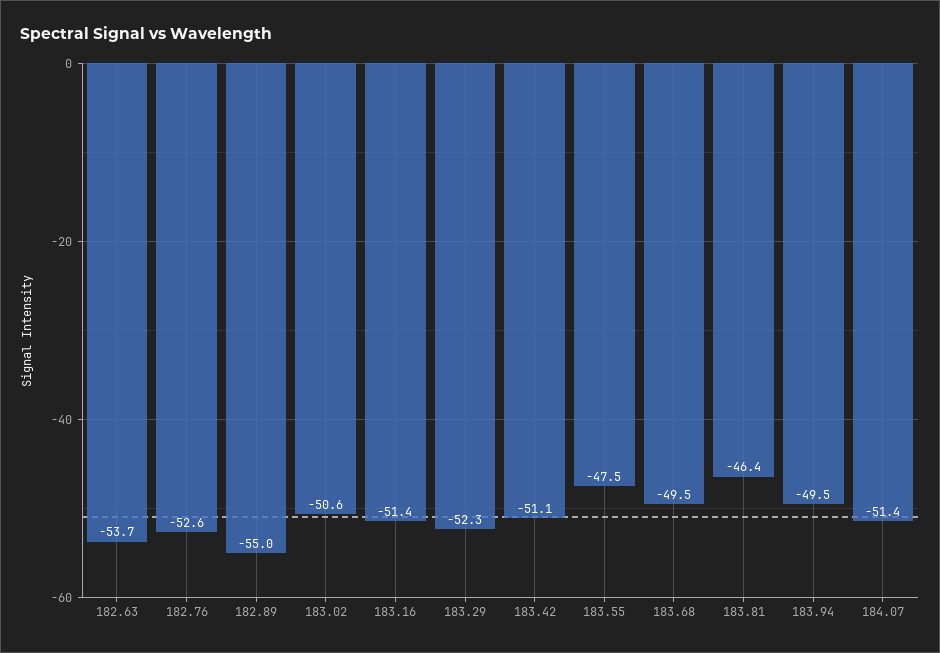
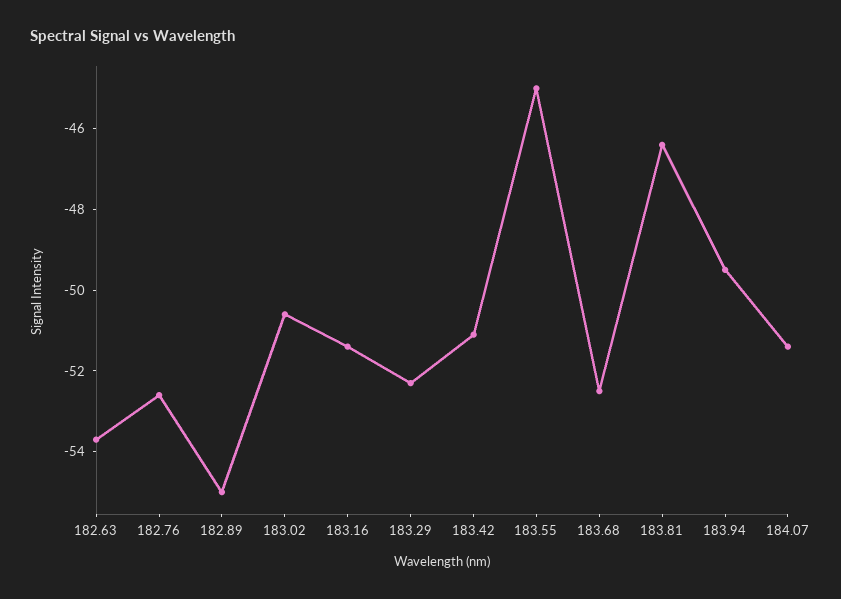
183.55: -47.5 -> -45
183.68: -49.5 -> -52.5

